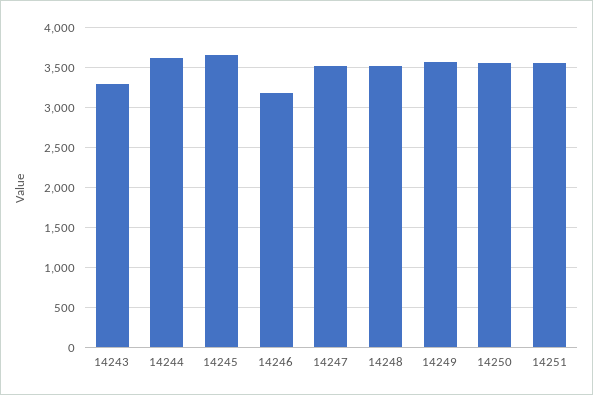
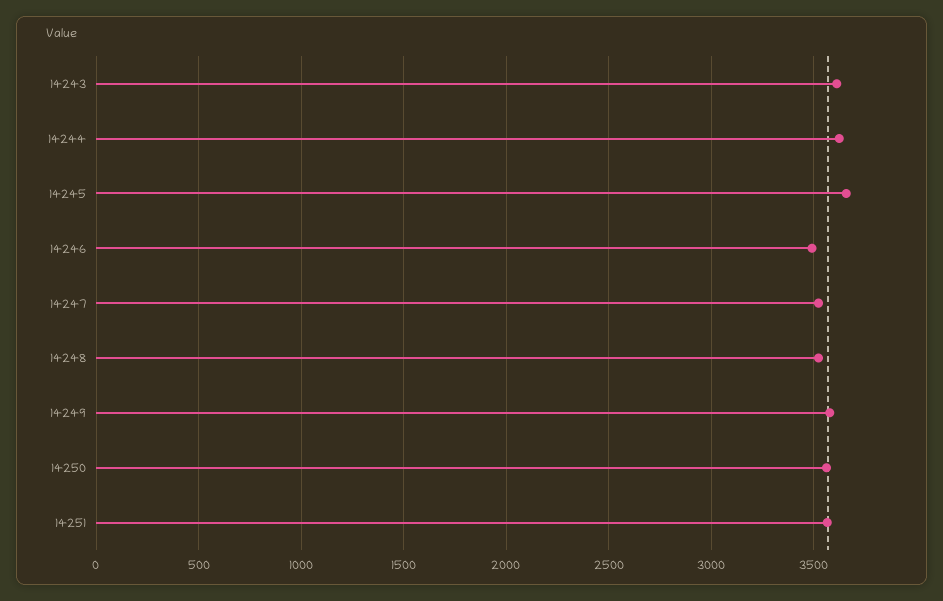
14243: 3300 -> 3600
14246: 3200 -> 3500

